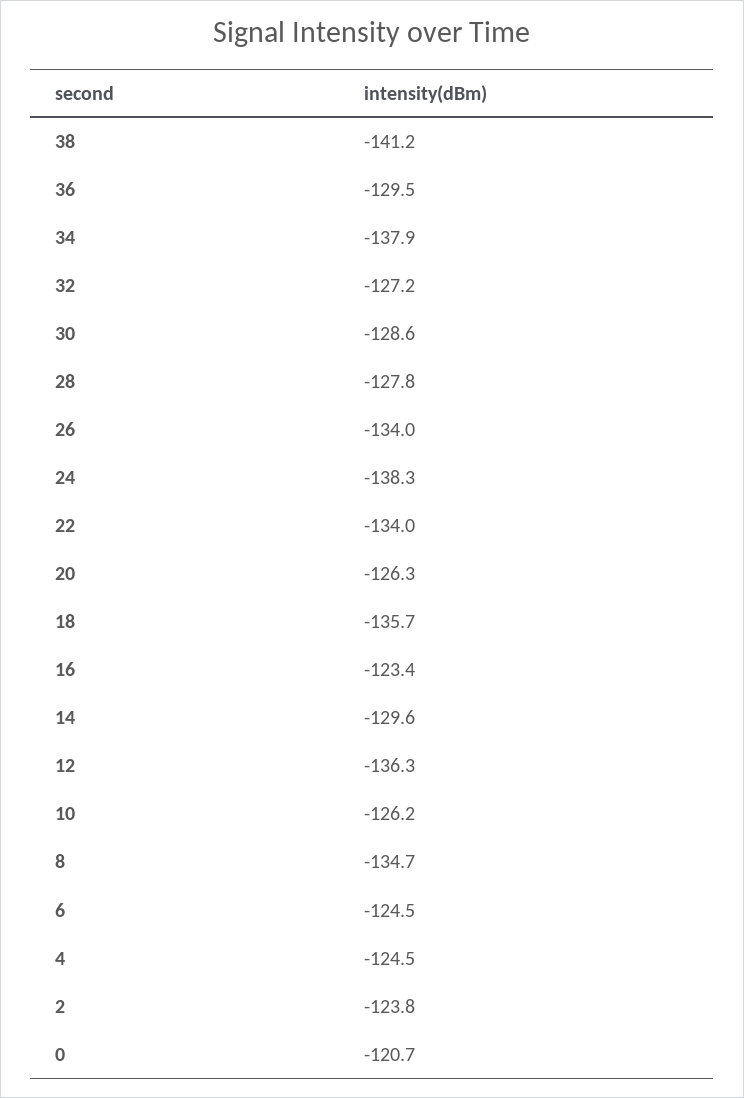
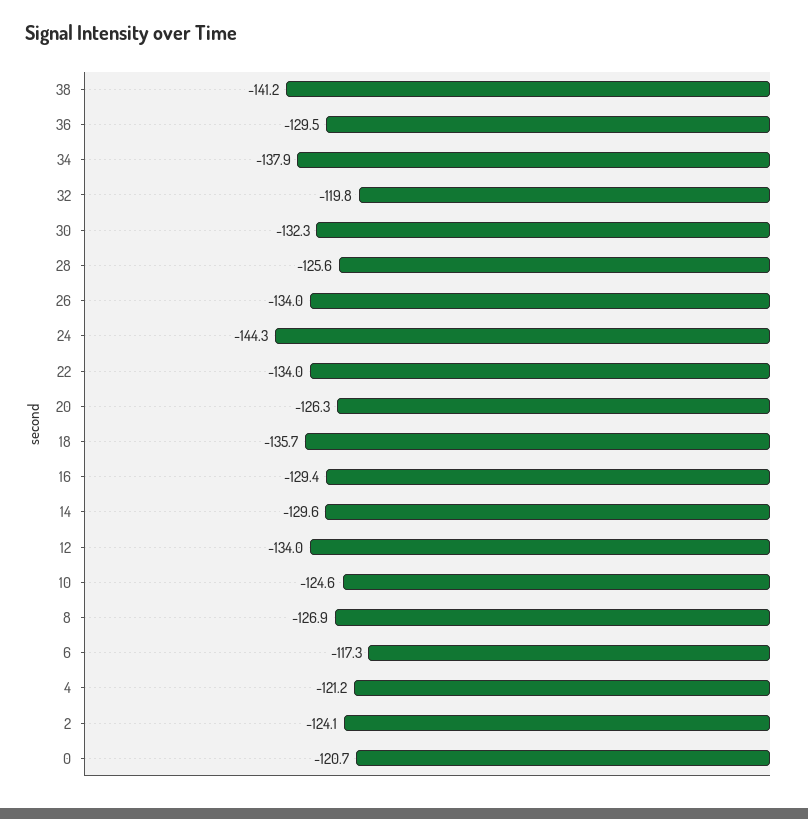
32: -127.2 -> -119.8
30: -128.6 -> -132.3
28: -127.8 -> -125.6
24: -138.3 -> -144.3
16: -123.4 -> -129.4
12: -136.3 -> -134
10: -126.2 -> -124.6
8: -134.7 -> -126.9
6: -124.5 -> -117.3
4: -124.5 -> -121.2
2: -123.8 -> -124.1

